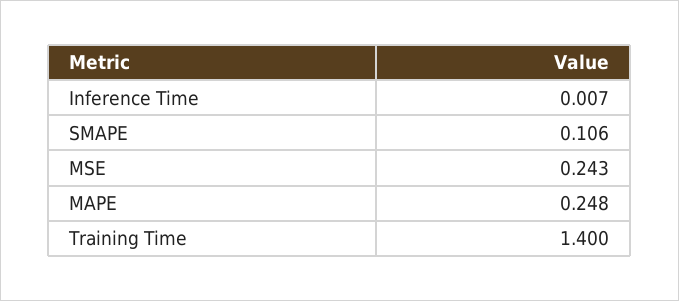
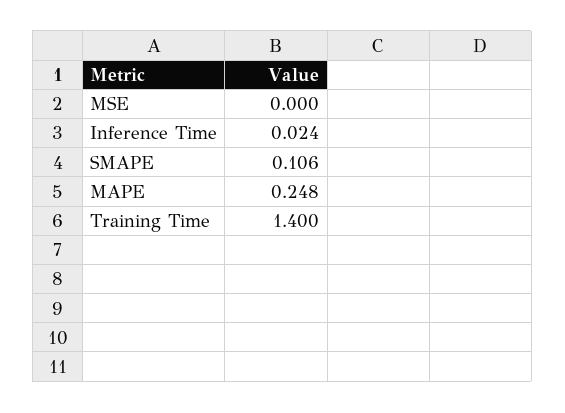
Inference Time: 0.007 -> 0.024
MSE: 0.243 -> 0

